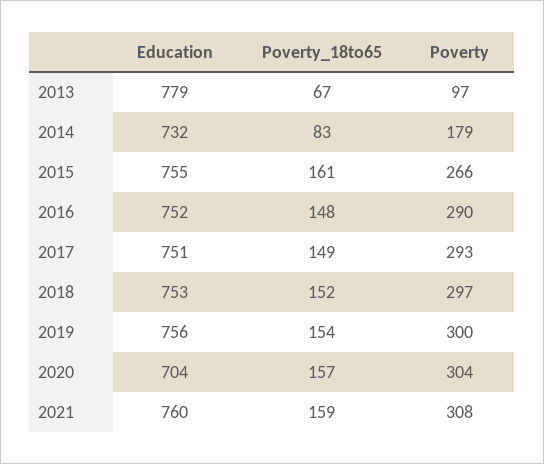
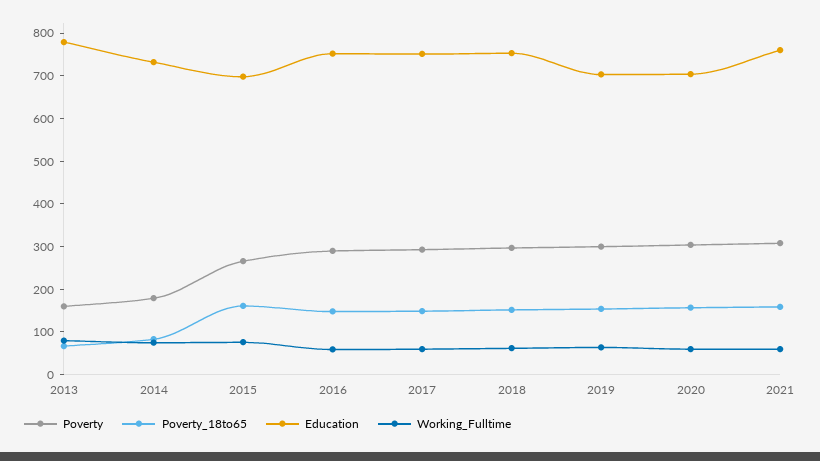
Poverty, 2013: 97 -> 160
Education, 2015: 755 -> 700
Education, 2019: 756 -> 700
Working_Fulltime, 2013: none -> 80
Working_Fulltime, 2014: none -> 80
Working_Fulltime, 2015: none -> 80
Working_Fulltime, 2016: none -> 60
Working_Fulltime, 2017: none -> 60
Working_Fulltime, 2018: none -> 60
Working_Fulltime, 2019: none -> 60
Working_Fulltime, 2020: none -> 60
Working_Fulltime, 2021: none -> 60

